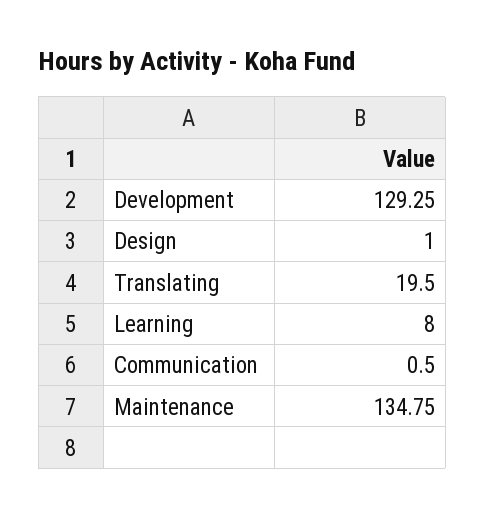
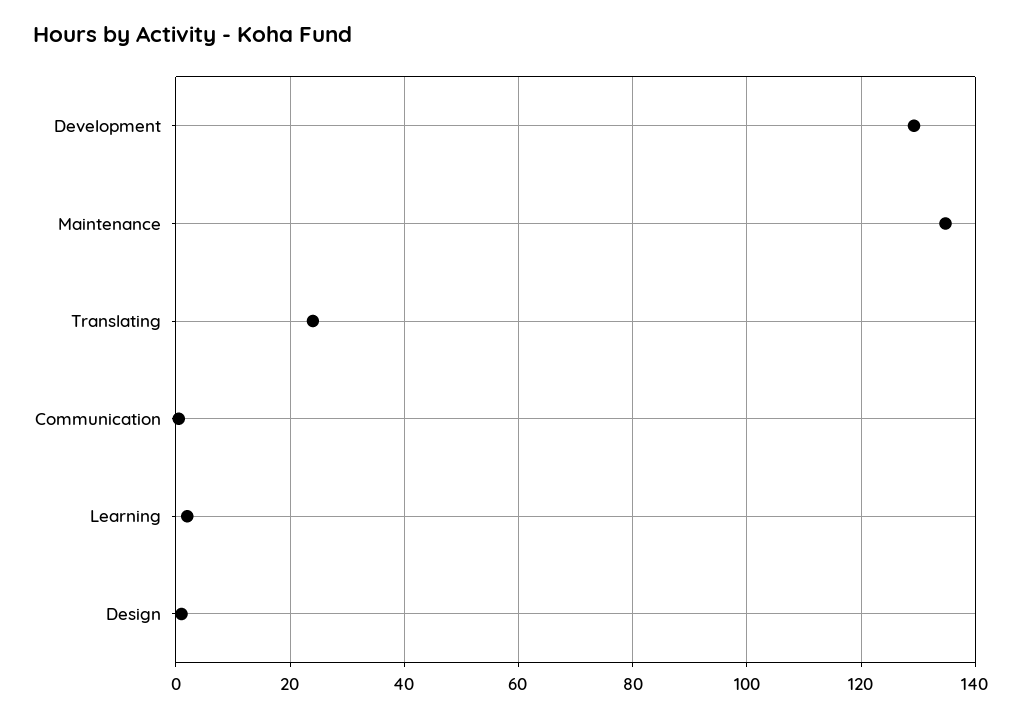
Translating: 19.5 -> 24
Learning: 8 -> 2

